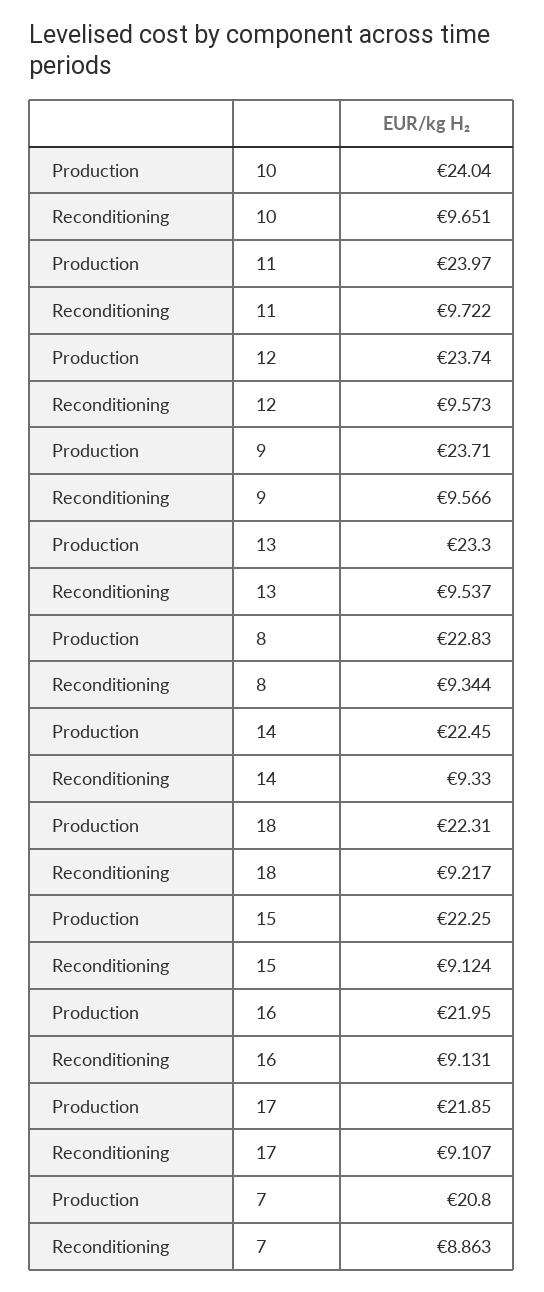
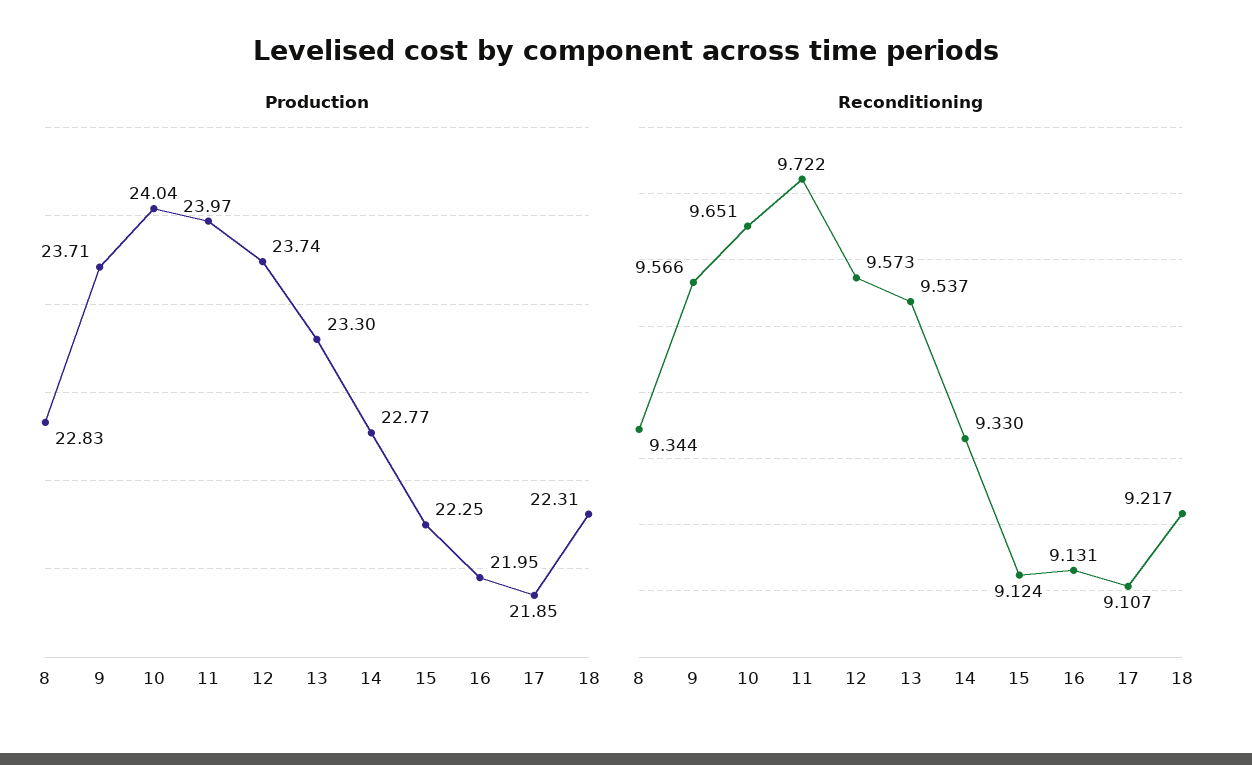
Production, 14: 22.45 -> 22.77
Production, 7: 20.8 -> none
Reconditioning, 7: 8.863 -> none

